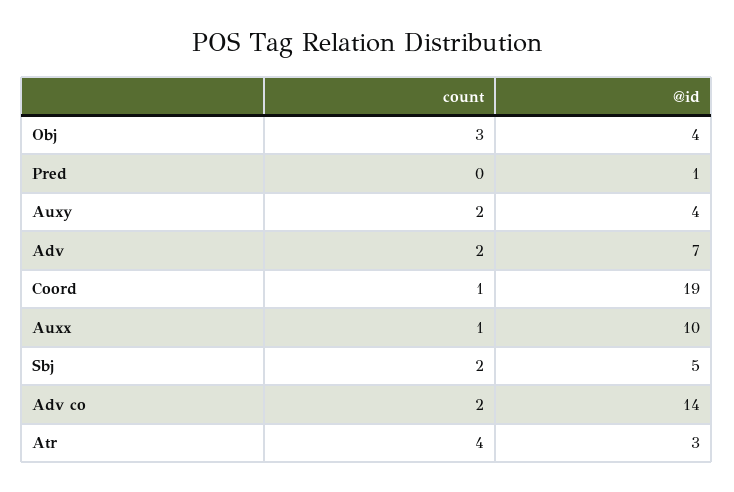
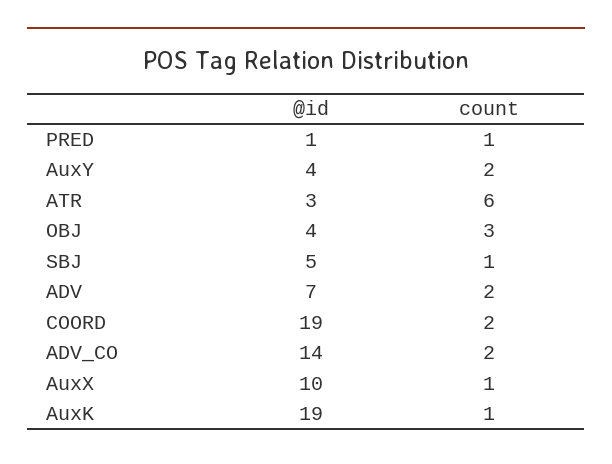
count, Pred: 0 -> 1
count, Coord: 1 -> 2
count, Sbj: 2 -> 1
count, Atr: 4 -> 6
@id, AuxK: none -> 19
count, AuxK: none -> 1

